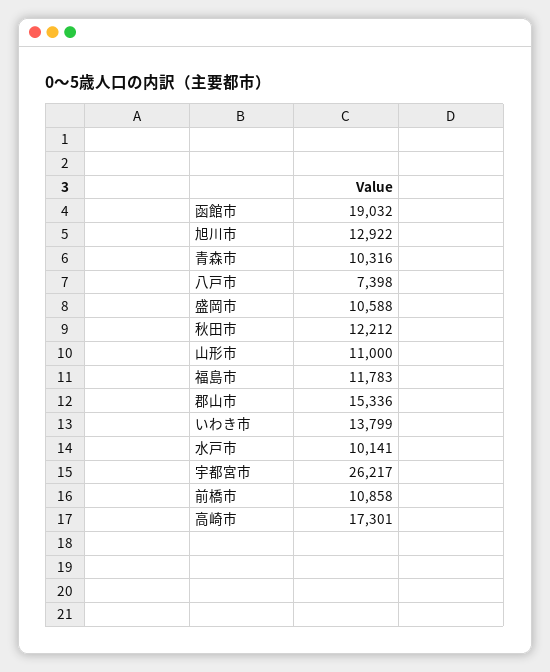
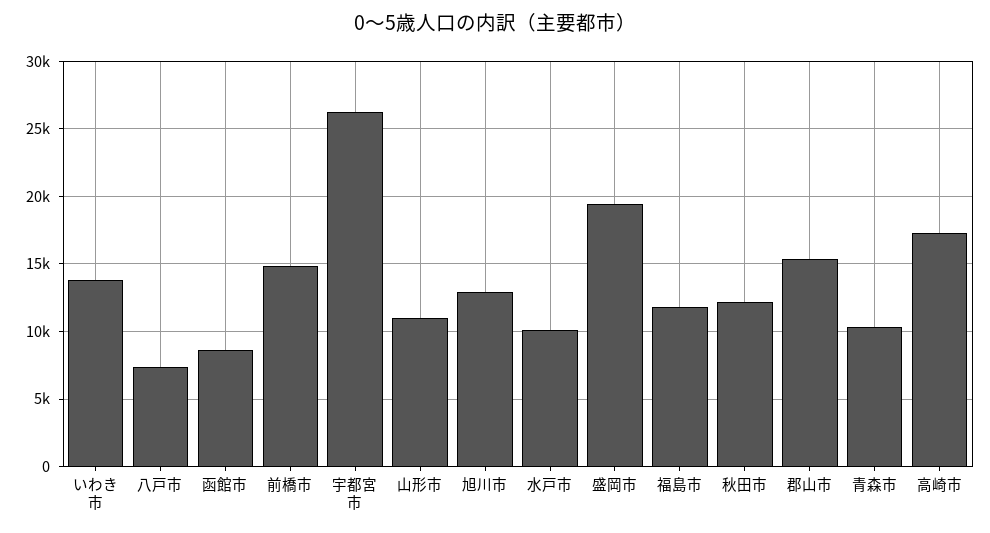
函館市: 19032 -> 8500
盛岡市: 10588 -> 19500
前橋市: 10858 -> 15000

